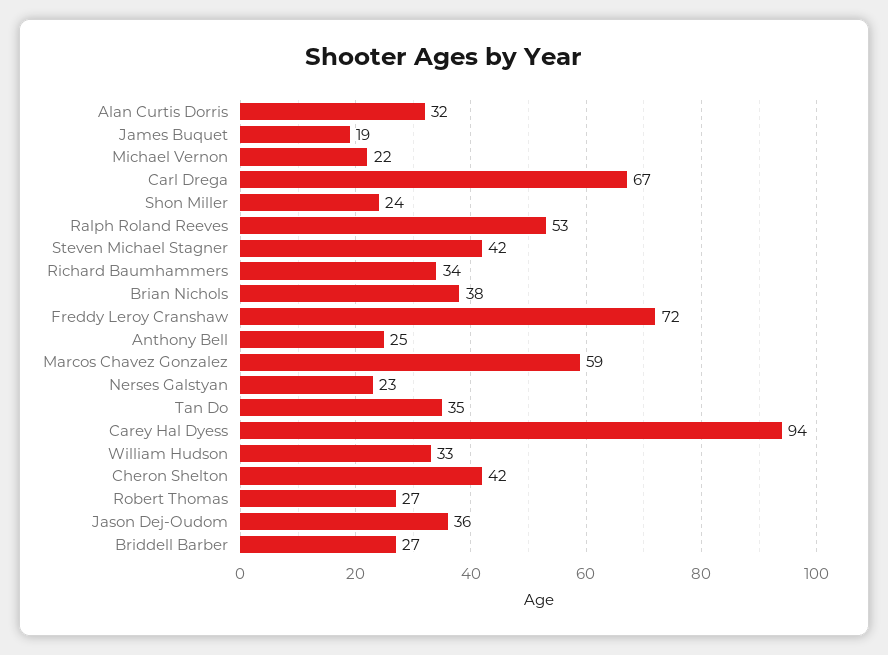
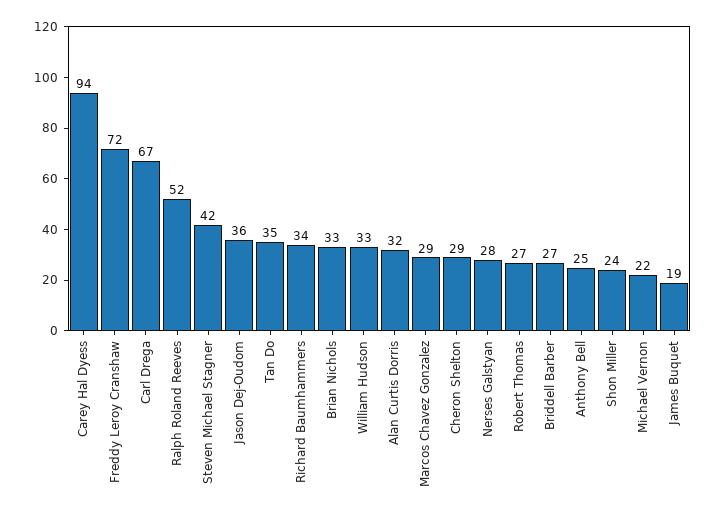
Ralph Roland Reeves: 53 -> 52
Brian Nichols: 38 -> 33
Marcos Chavez Gonzalez: 59 -> 29
Nerses Galstyan: 23 -> 28
Cheron Shelton: 42 -> 29

